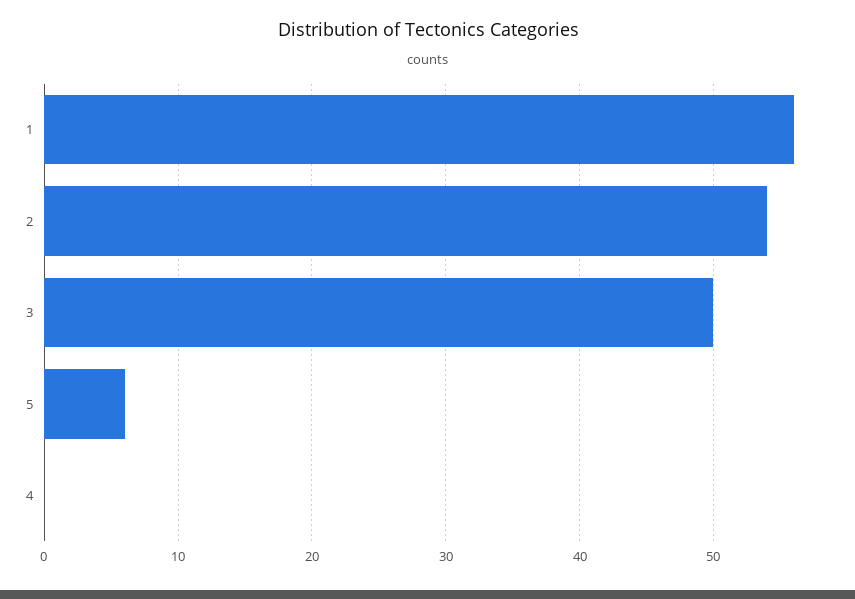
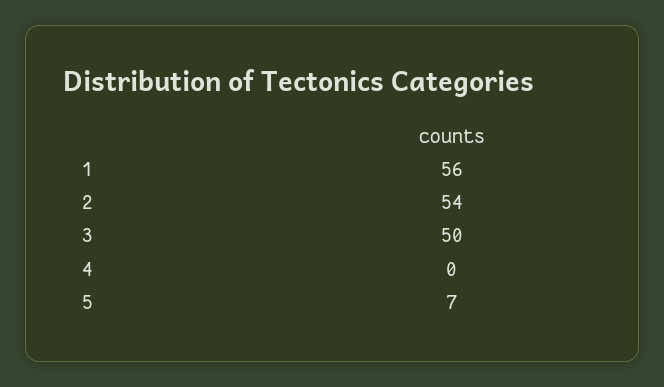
5: 6 -> 7

